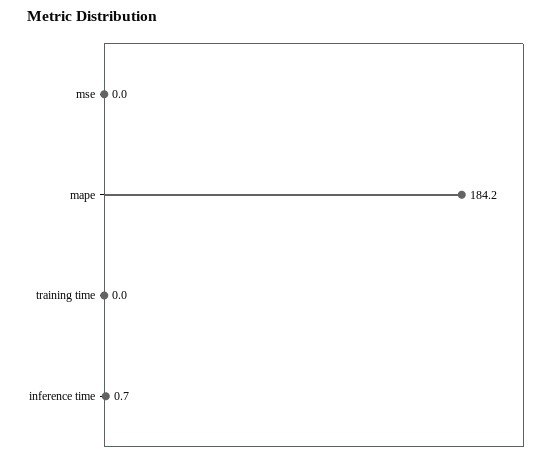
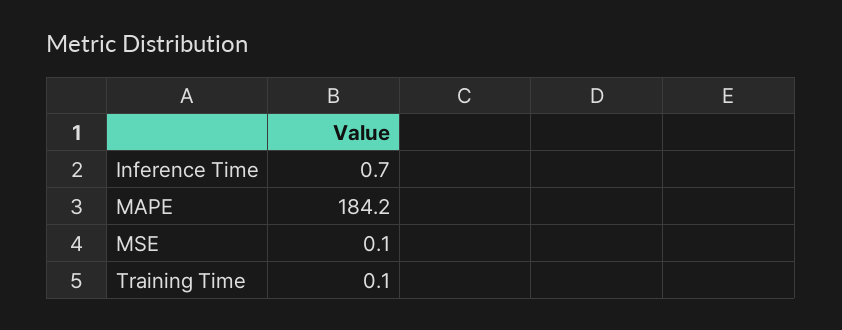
mse: 0 -> 0.1
training time: 0 -> 0.1

